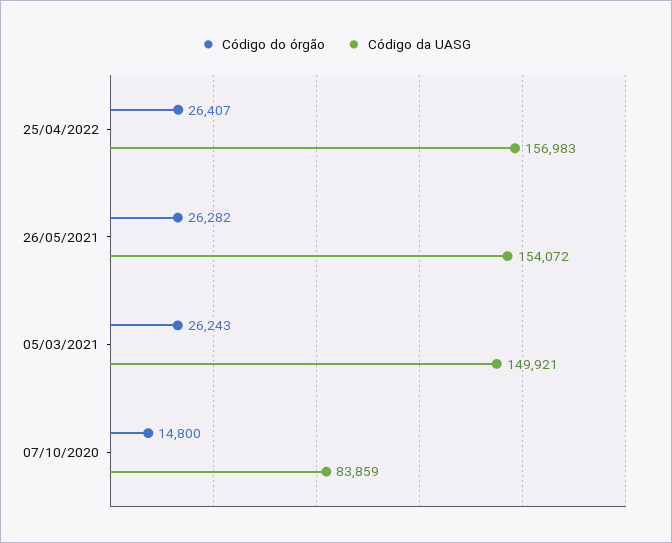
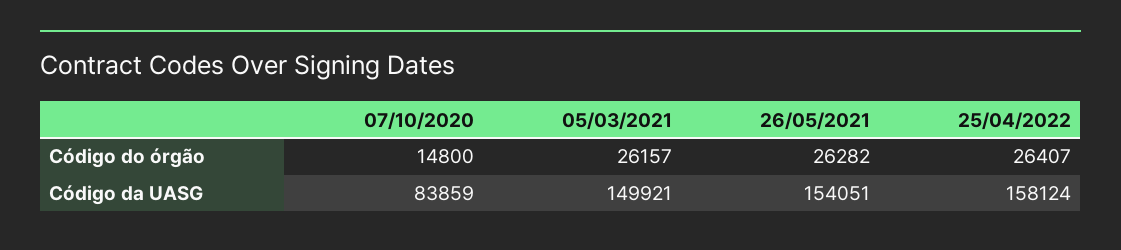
Código da UASG, 25/04/2022: 156983 -> 158124
Código da UASG, 26/05/2021: 154072 -> 154051
Código do órgão, 05/03/2021: 26243 -> 26157

